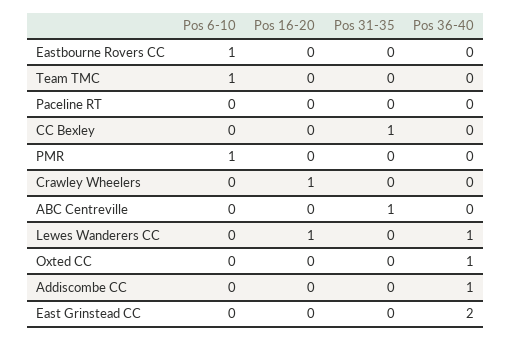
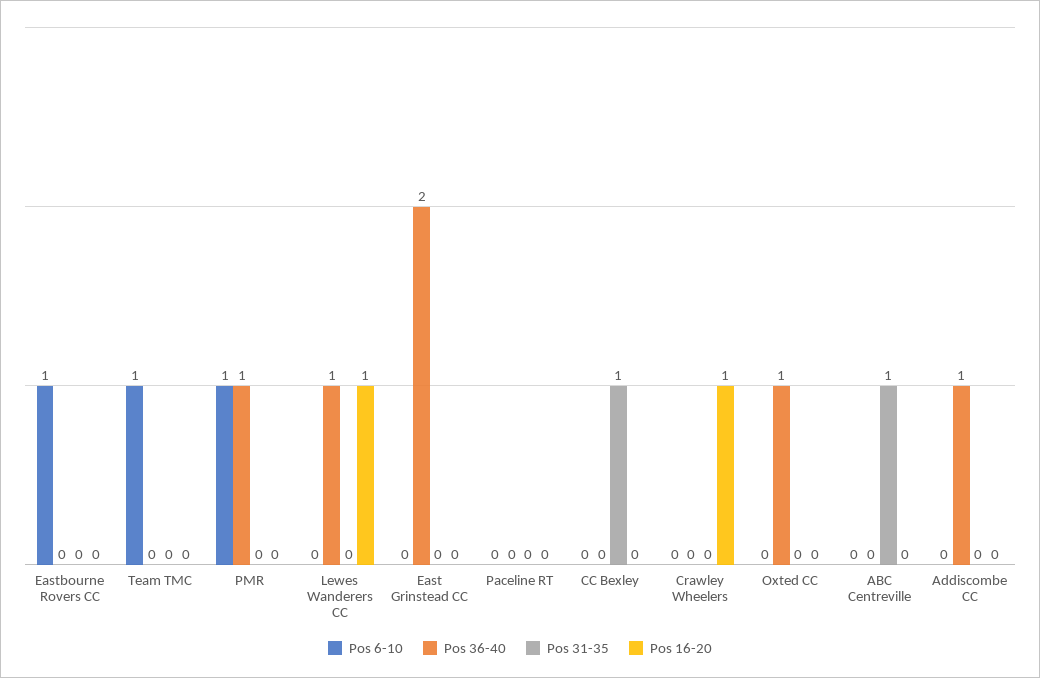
Pos 36-40, PMR: 0 -> 1

